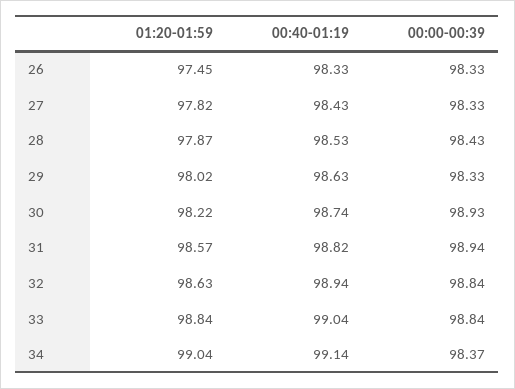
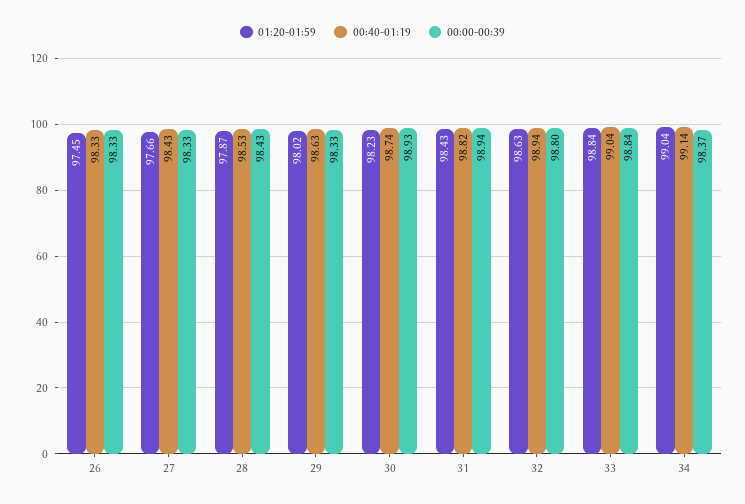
01:20-01:59, 27: 97.82 -> 97.66
01:20-01:59, 30: 98.22 -> 98.23
01:20-01:59, 31: 98.57 -> 98.43
00:00-00:39, 32: 98.84 -> 98.8

